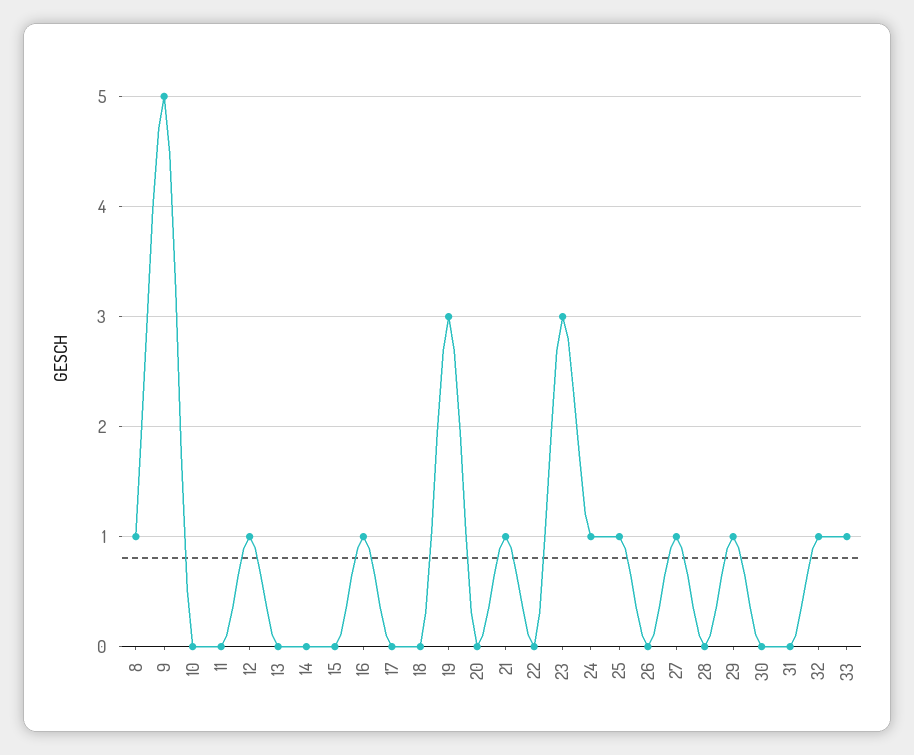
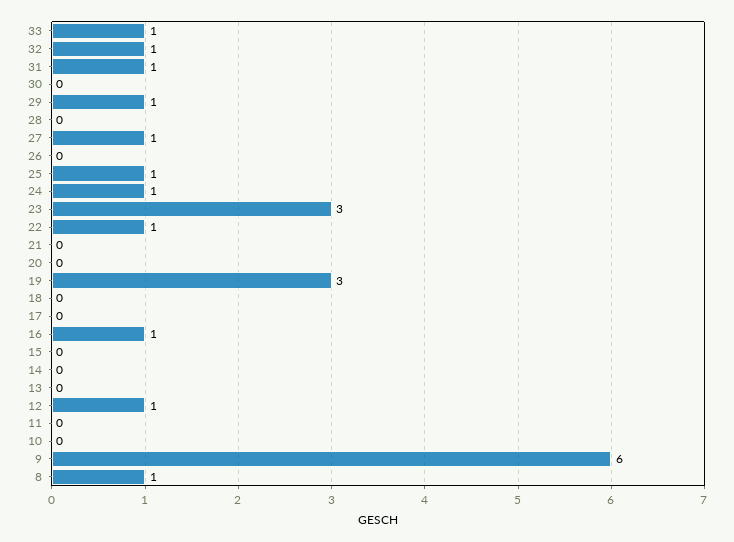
9: 5 -> 6
21: 1 -> 0
22: 0 -> 1
31: 0 -> 1

